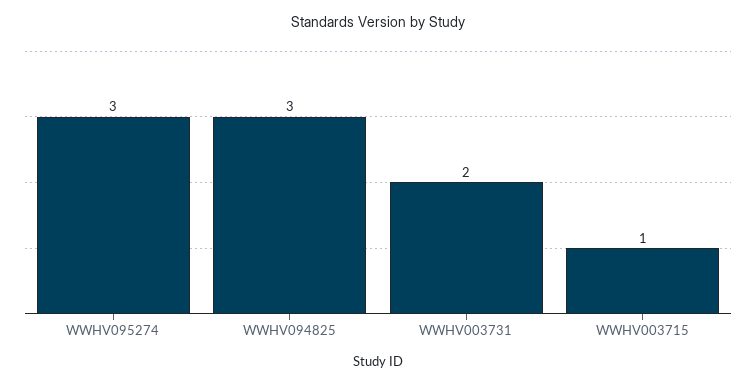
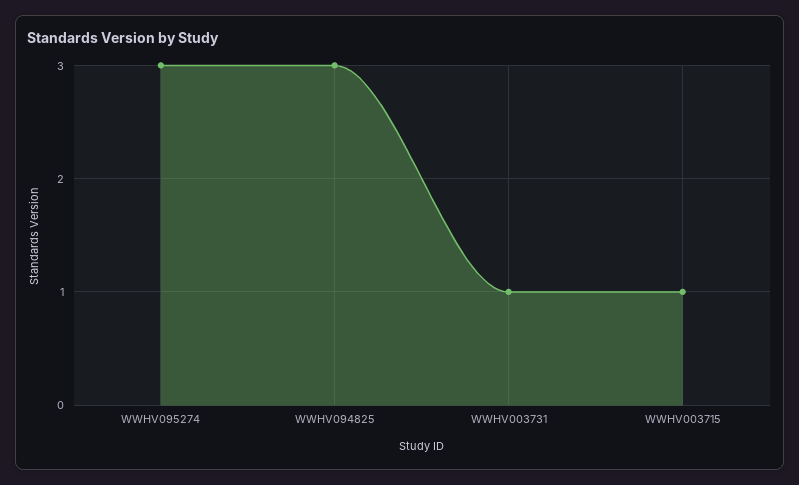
WWHV003731: 2 -> 1

